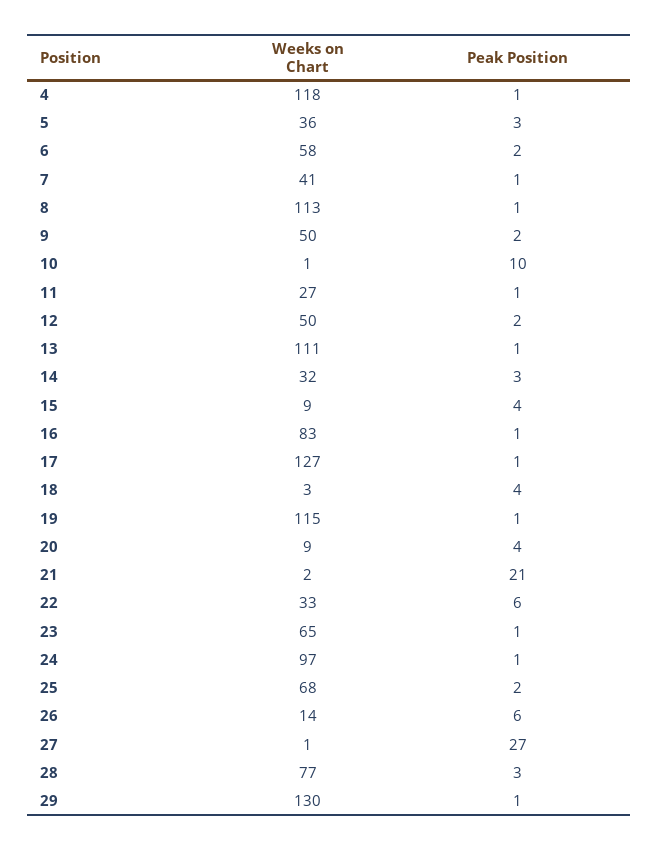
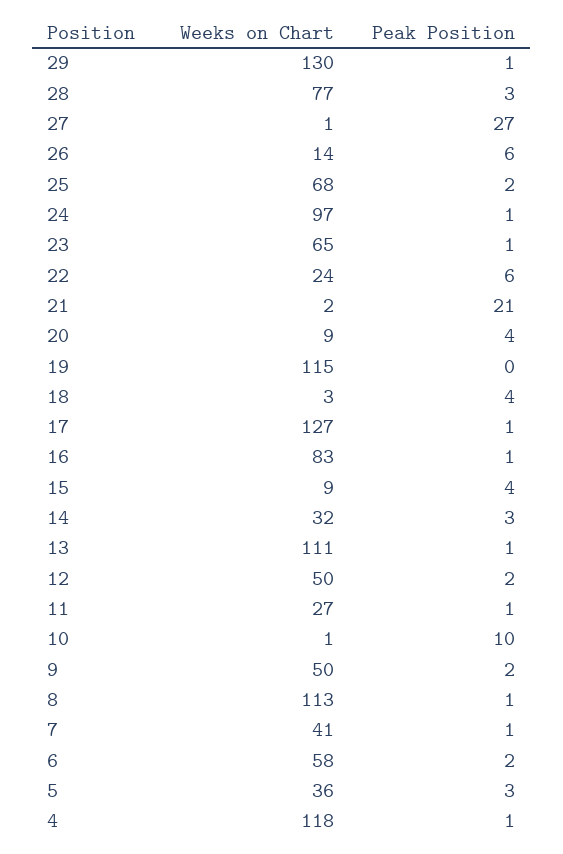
Peak Position, 19: 1 -> 0
Weeks on Chart, 22: 33 -> 24

